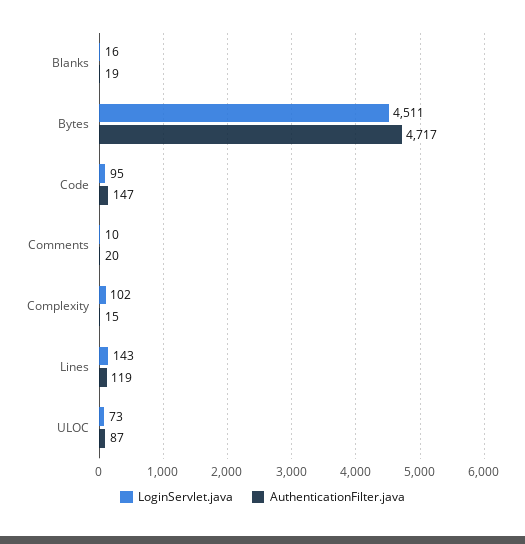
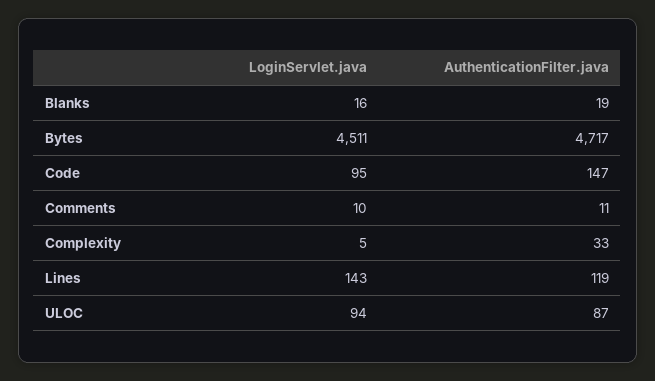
AuthenticationFilter.java, Comments: 20 -> 11
LoginServlet.java, Complexity: 102 -> 5
AuthenticationFilter.java, Complexity: 15 -> 33
LoginServlet.java, ULOC: 73 -> 94

